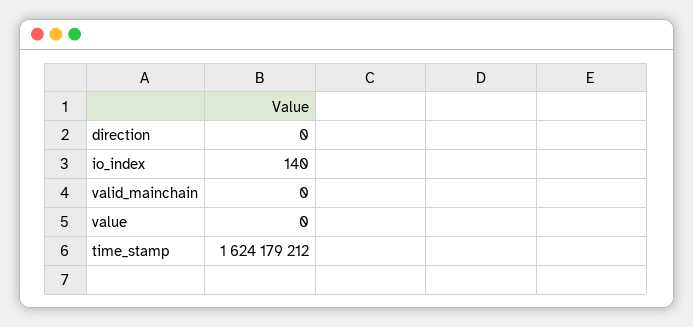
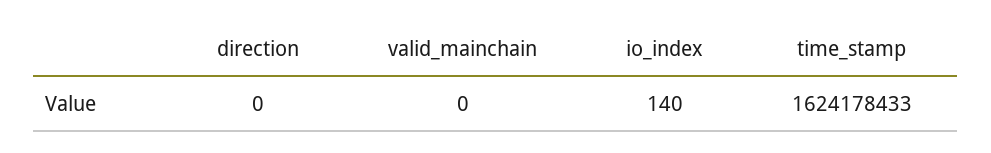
value: 0 -> none
time_stamp: 1624179212 -> 1624178433

